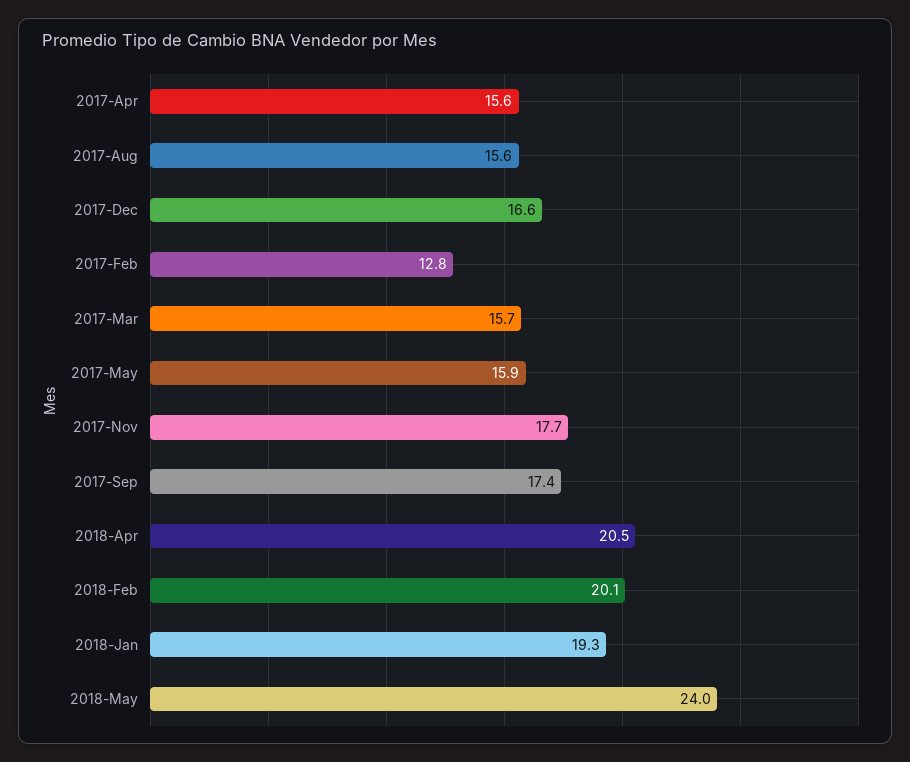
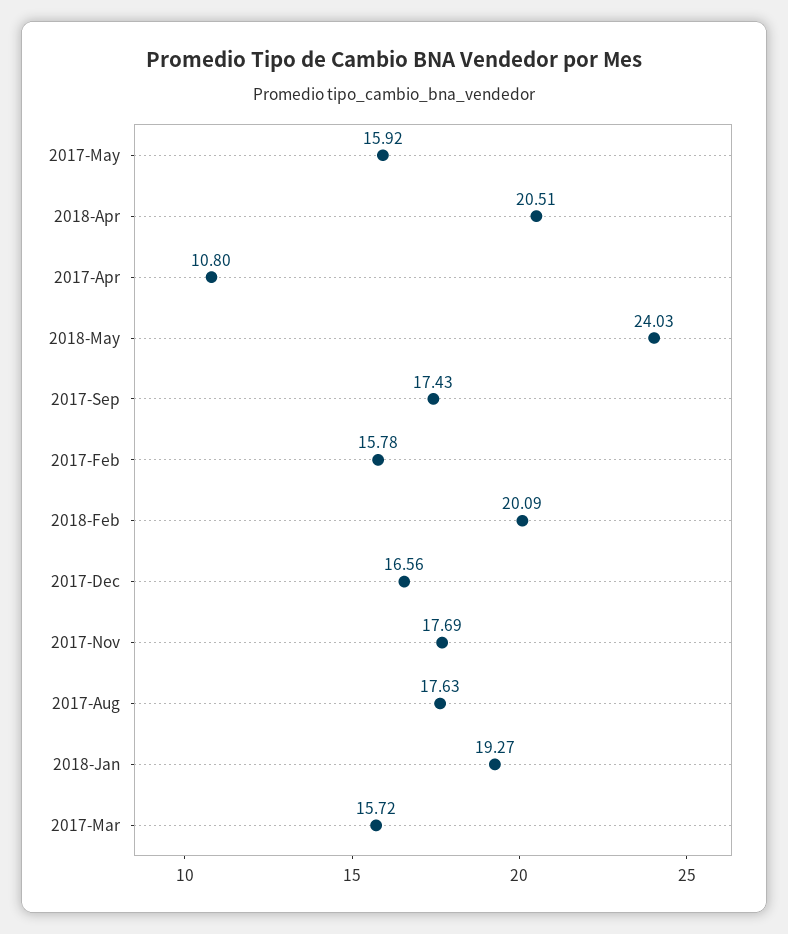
2017-Apr: 15.6 -> 10.8
2017-Aug: 15.6 -> 17.63
2017-Feb: 12.8 -> 15.78

